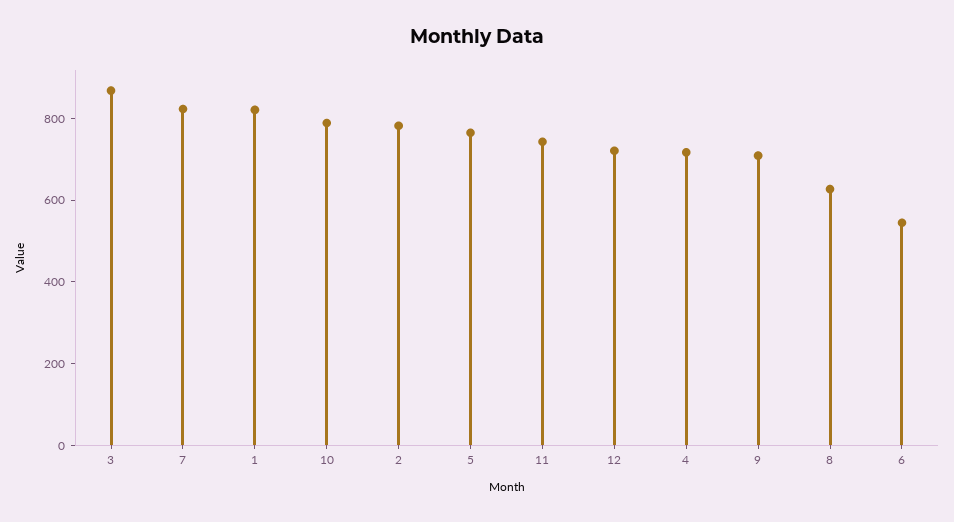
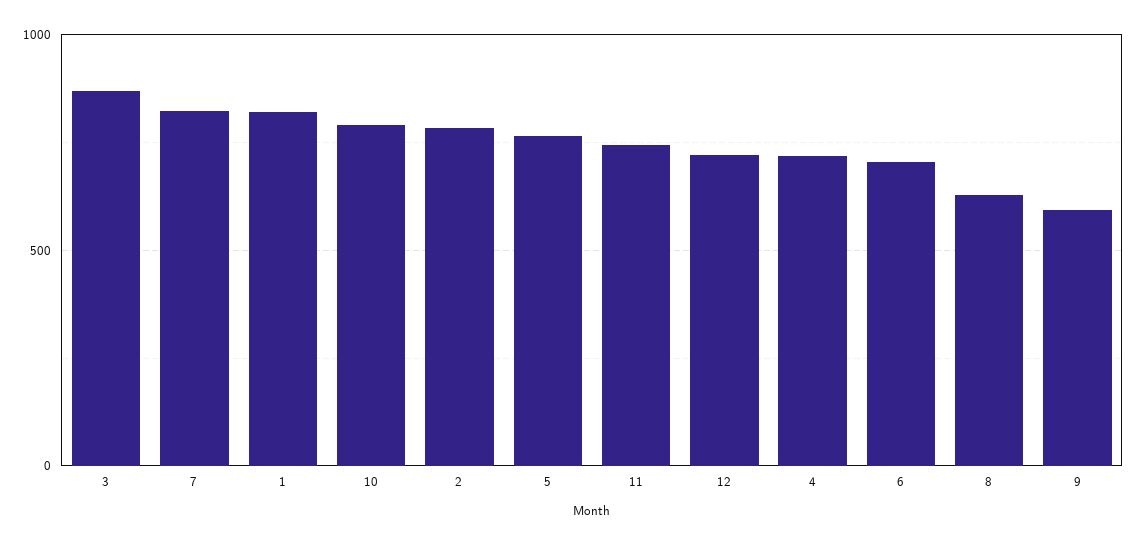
9: 700 -> 600
6: 550 -> 700

